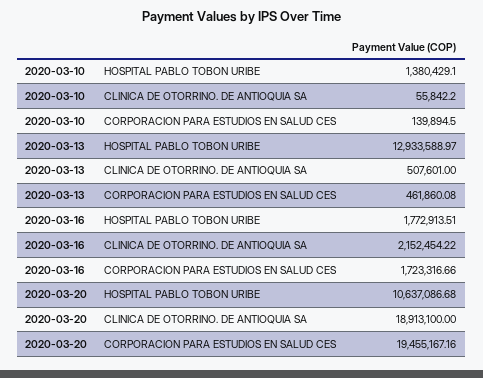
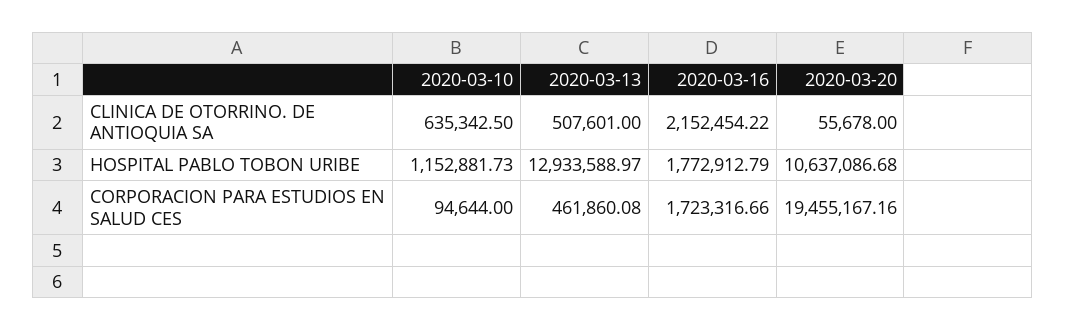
2020-03-10, HOSPITAL PABLO TOBON URIBE: 1380429.1 -> 1152881.73
2020-03-10, CLINICA DE OTORRINO. DE ANTIOQUIA SA: 55842.2 -> 635342.5
2020-03-10, CORPORACION PARA ESTUDIOS EN SALUD CES: 139894.5 -> 94644
2020-03-16, HOSPITAL PABLO TOBON URIBE: 1772913.51 -> 1772912.79
2020-03-20, CLINICA DE OTORRINO. DE ANTIOQUIA SA: 18913100 -> 55678

